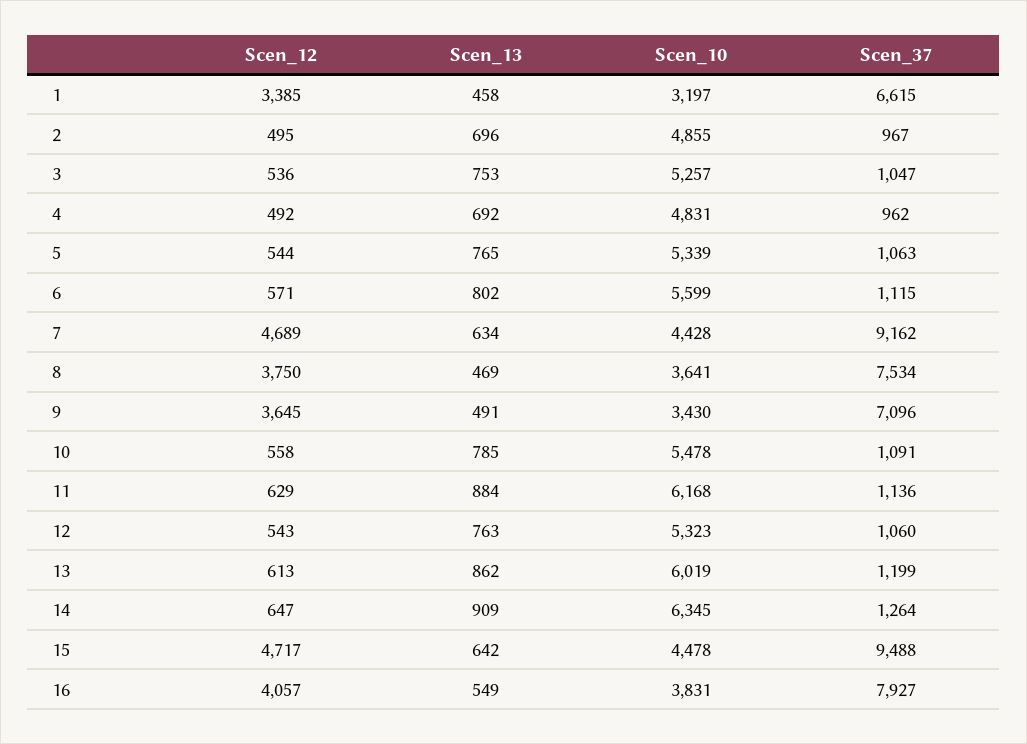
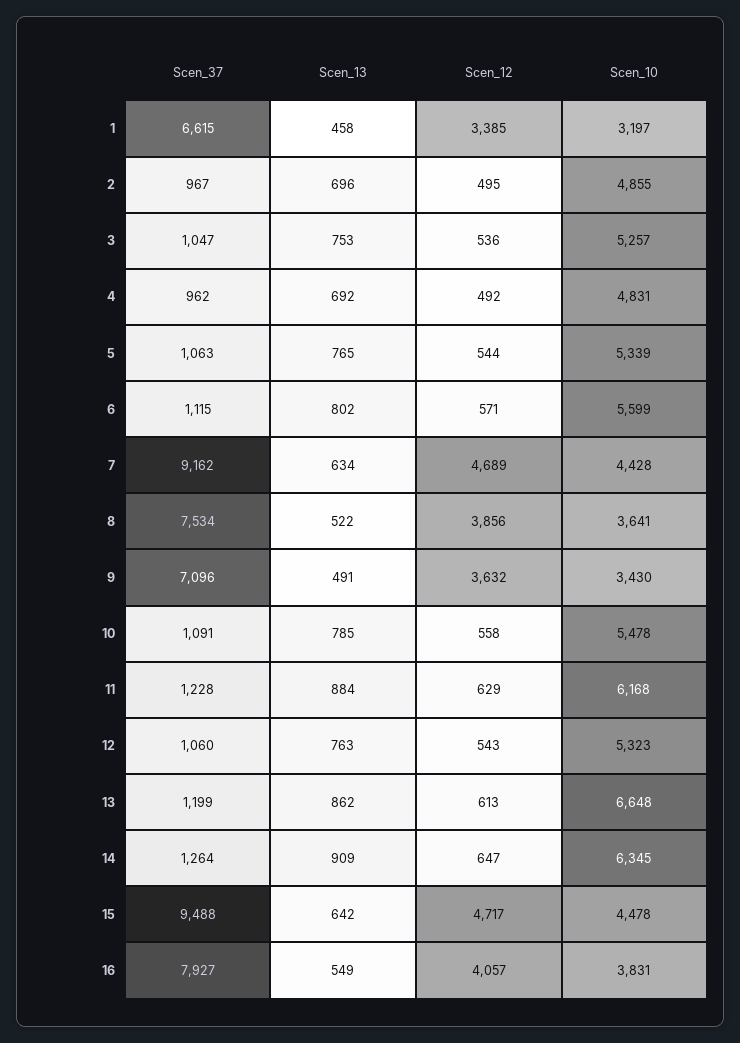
Scen_12, 8: 3750 -> 3856
Scen_13, 8: 469 -> 522
Scen_12, 9: 3645 -> 3632
Scen_37, 11: 1136 -> 1228
Scen_10, 13: 6019 -> 6648

